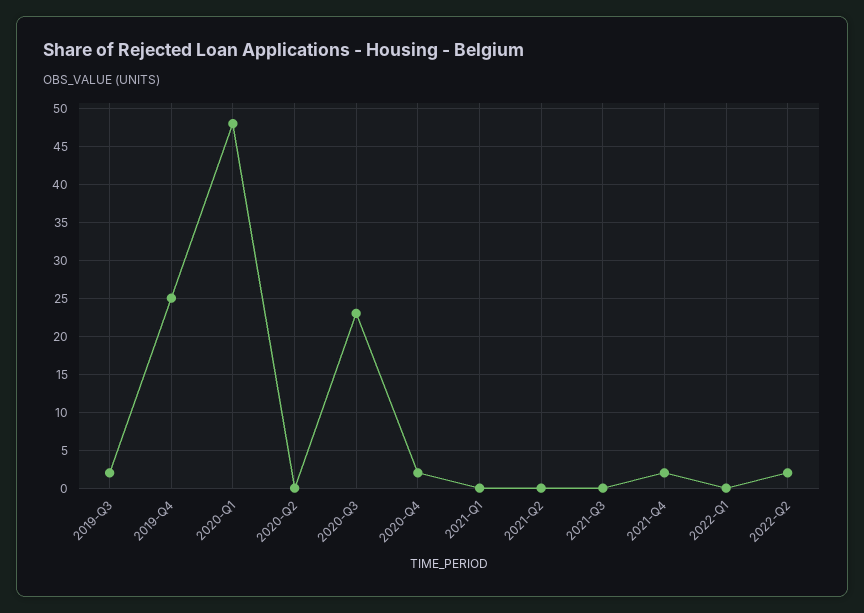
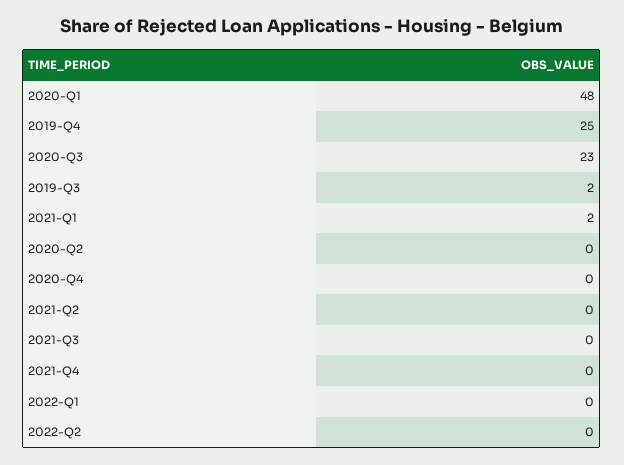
2020-Q4: 2 -> 0
2021-Q1: 0 -> 2
2021-Q4: 2 -> 0
2022-Q2: 2 -> 0

